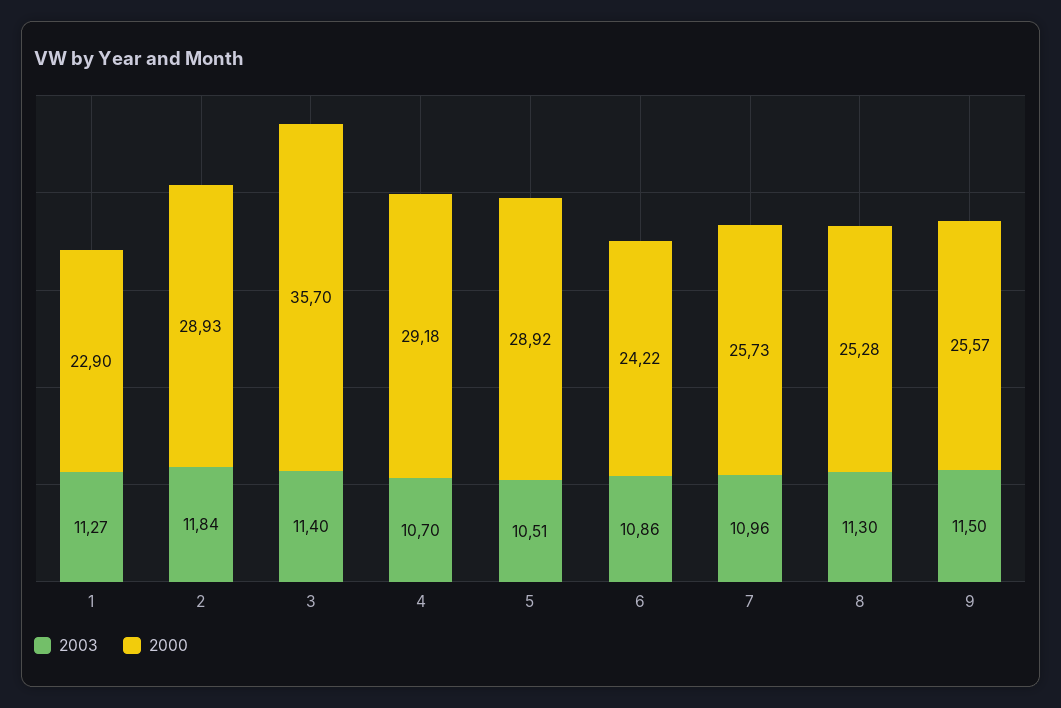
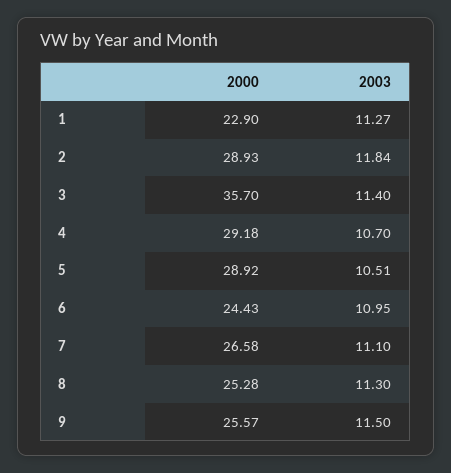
2003, 6: 10.86 -> 10.95
2000, 6: 24.22 -> 24.43
2003, 7: 10.96 -> 11.1
2000, 7: 25.73 -> 26.58

